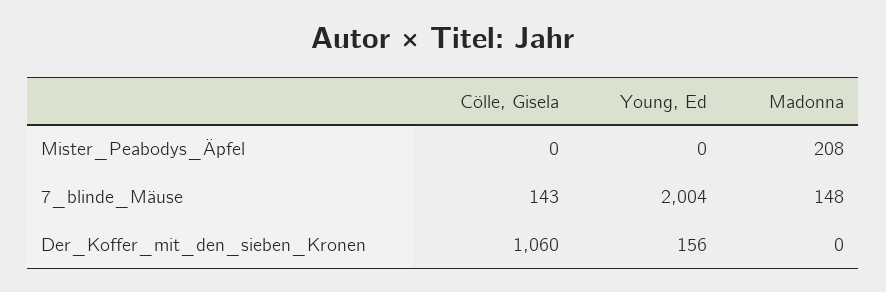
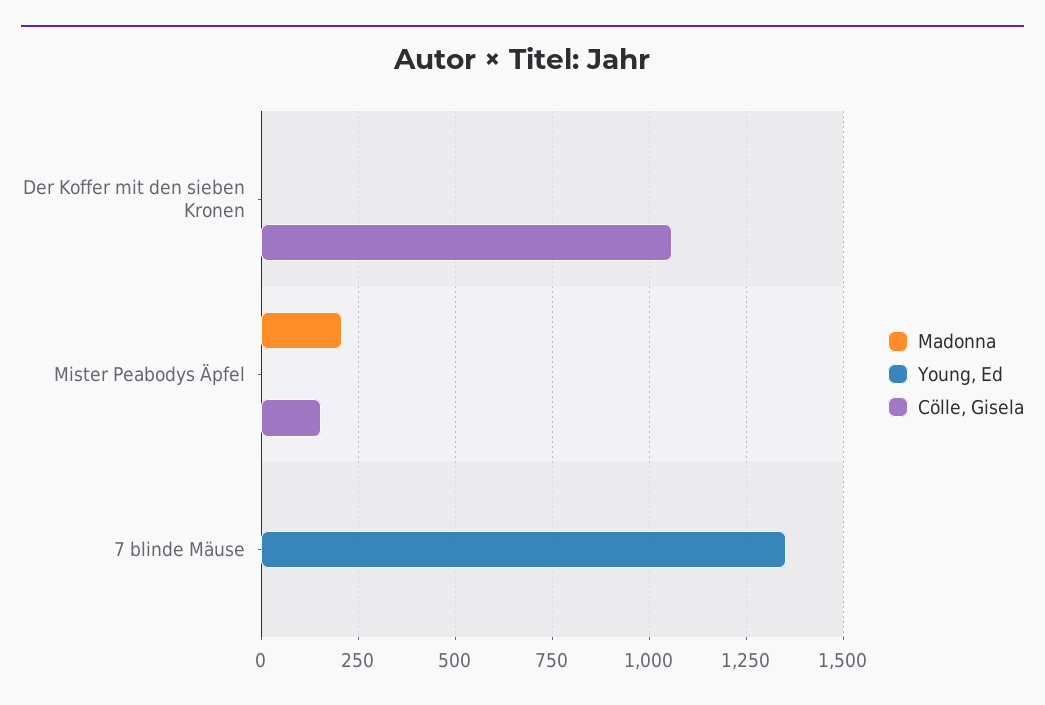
Cölle, Gisela, Mister_Peabodys_Äpfel: 0 -> 150
Cölle, Gisela, 7_blinde_Mäuse: 143 -> 0
Young, Ed, 7_blinde_Mäuse: 2004 -> 1350
Madonna, 7_blinde_Mäuse: 148 -> 0
Young, Ed, Der_Koffer_mit_den_sieben_Kronen: 156 -> 0

